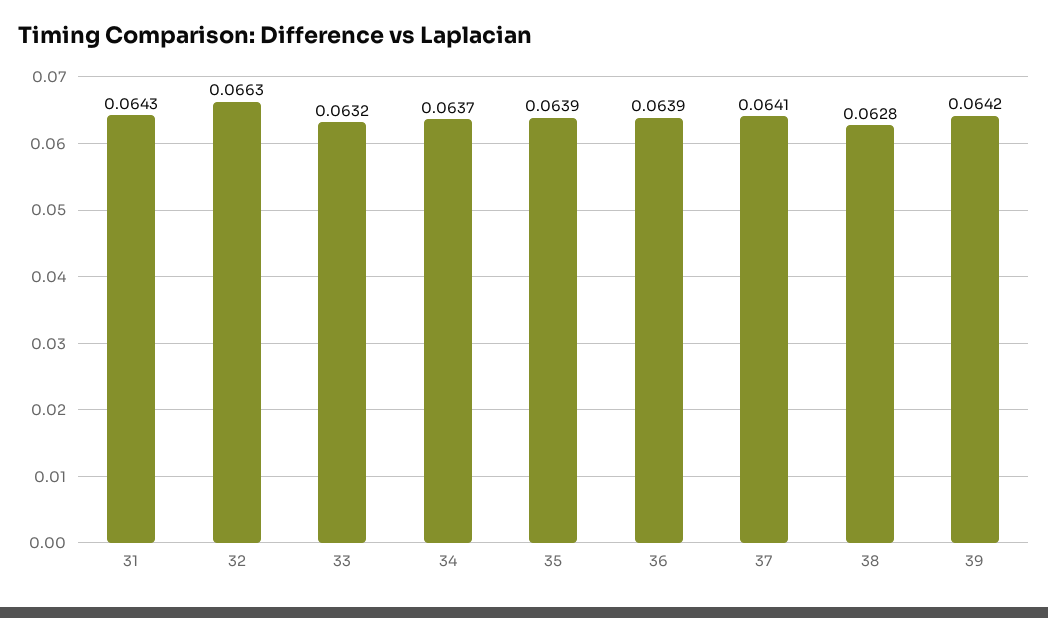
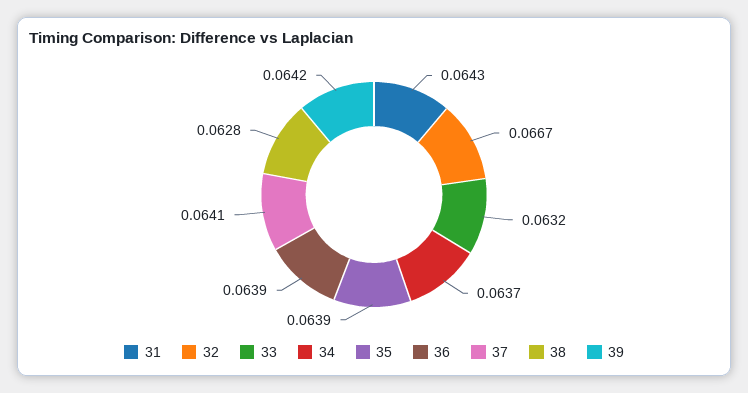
32: 0.0663 -> 0.0667

